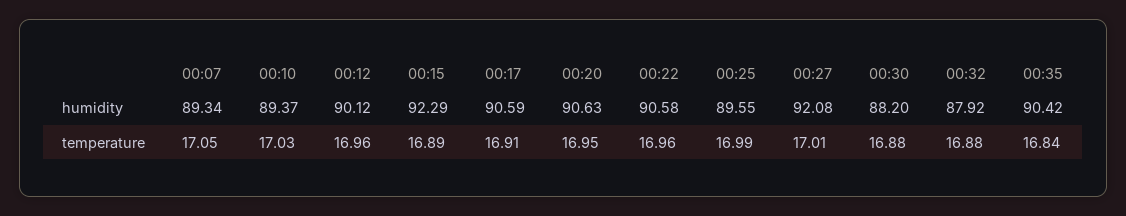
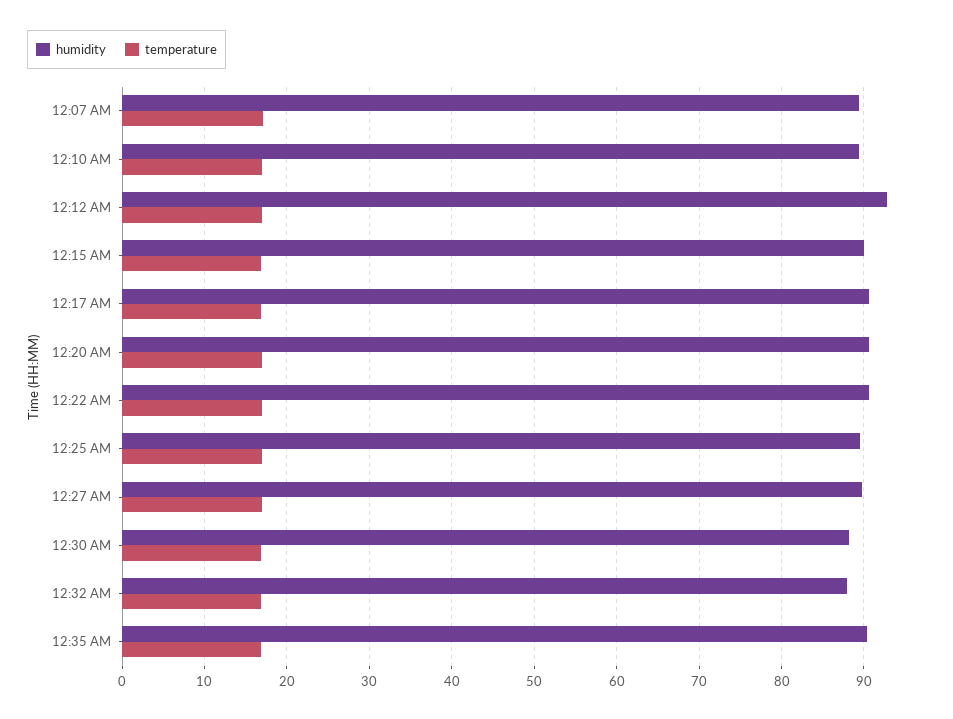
humidity, 00:12: 90.12 -> 93
humidity, 00:15: 92.29 -> 90
humidity, 00:27: 92.08 -> 90

